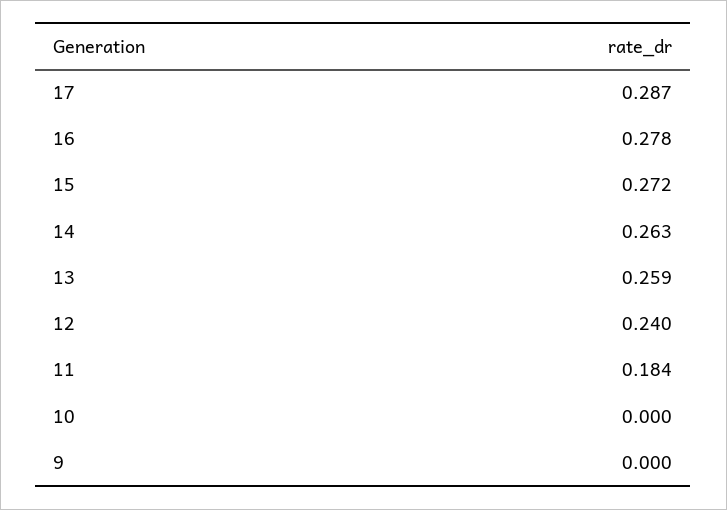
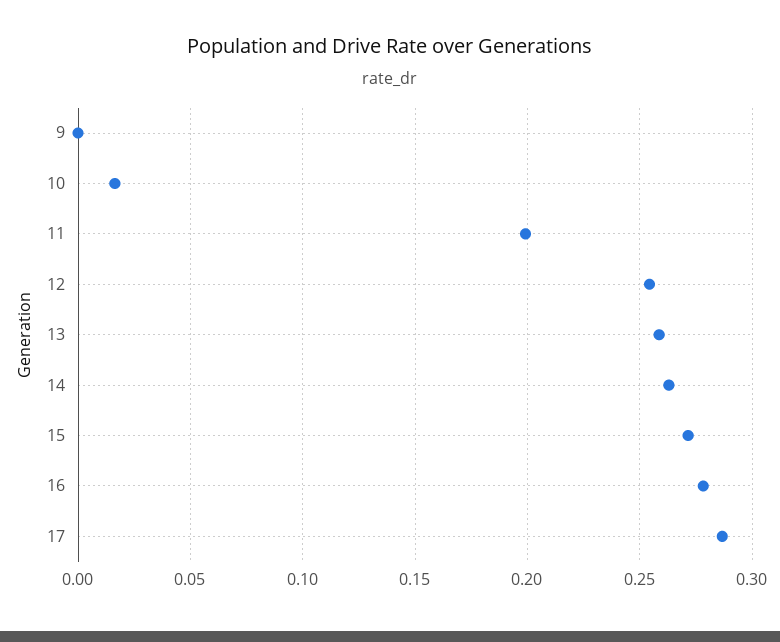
12: 0.24 -> 0.255
11: 0.184 -> 0.2
10: 0 -> 0.015

